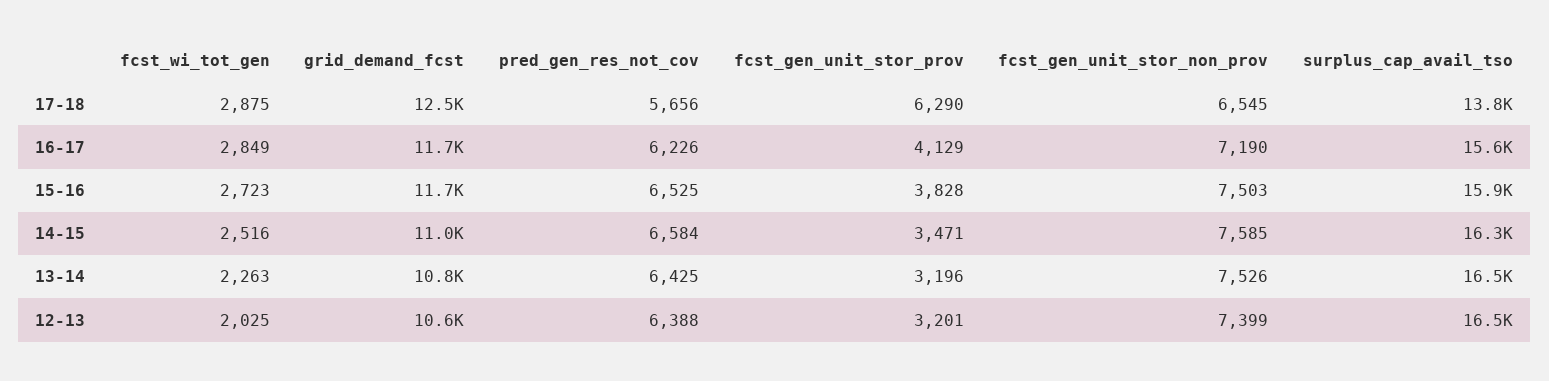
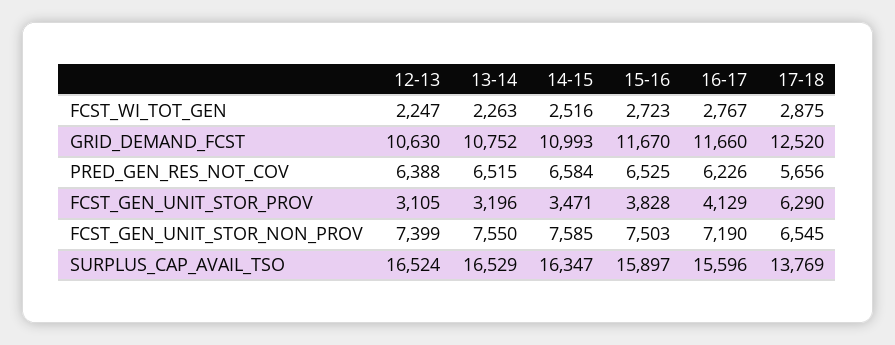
fcst_wi_tot_gen, 16-17: 2849 -> 2767
pred_gen_res_not_cov, 13-14: 6425 -> 6515
fcst_gen_unit_stor_non_prov, 13-14: 7526 -> 7550
fcst_wi_tot_gen, 12-13: 2025 -> 2247
fcst_gen_unit_stor_prov, 12-13: 3201 -> 3105

